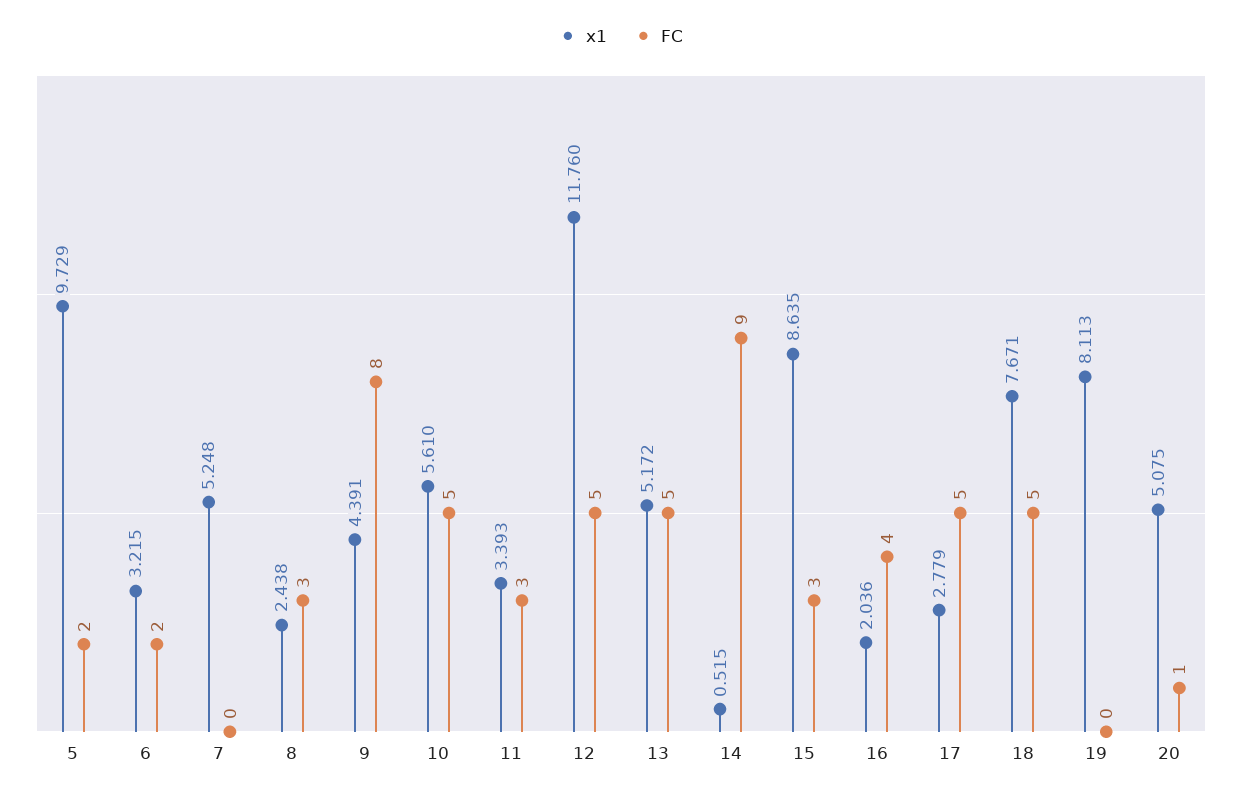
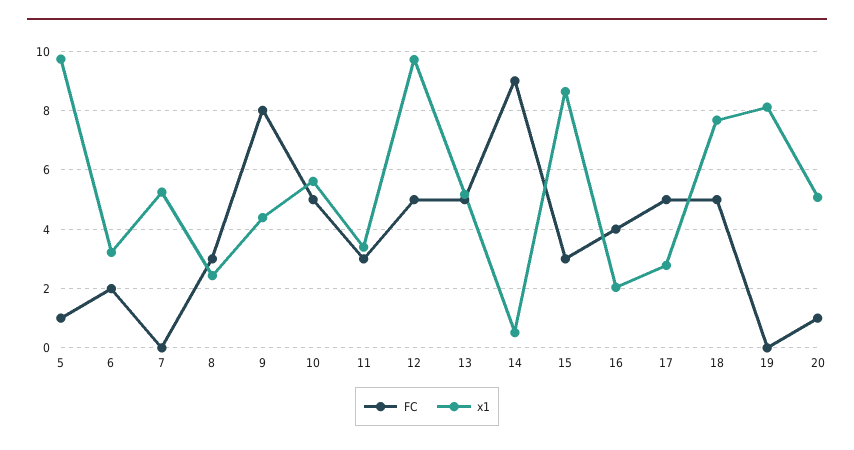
FC, 5: 2 -> 1
x1, 12: 11.76 -> 9.75

